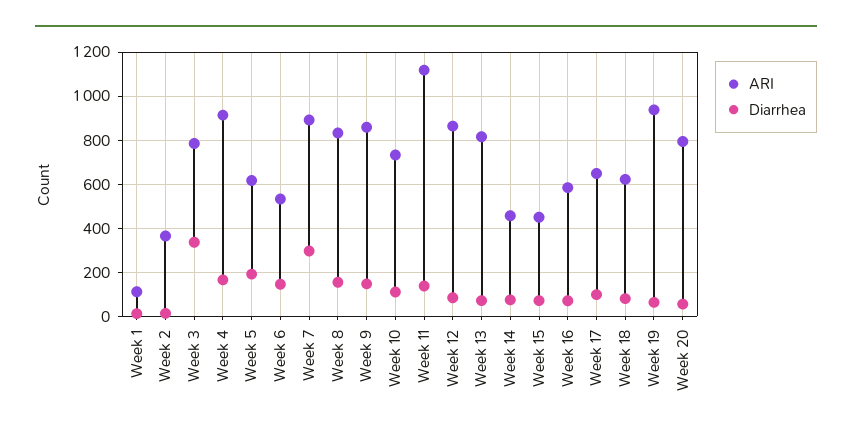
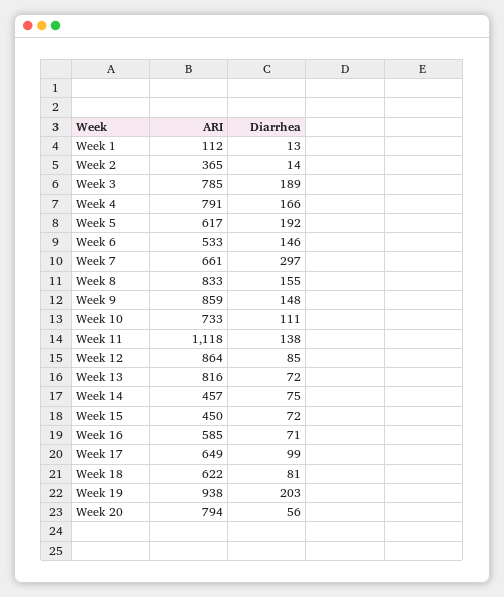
Diarrhea, Week 3: 350 -> 189
ARI, Week 4: 900 -> 791
ARI, Week 7: 900 -> 661
Diarrhea, Week 19: 50 -> 203

